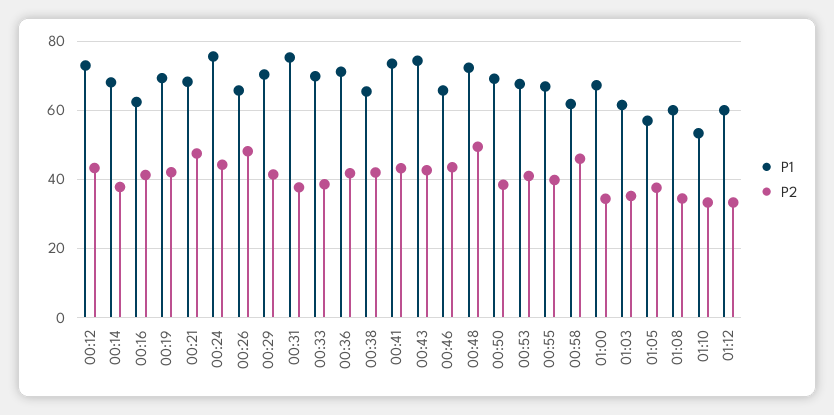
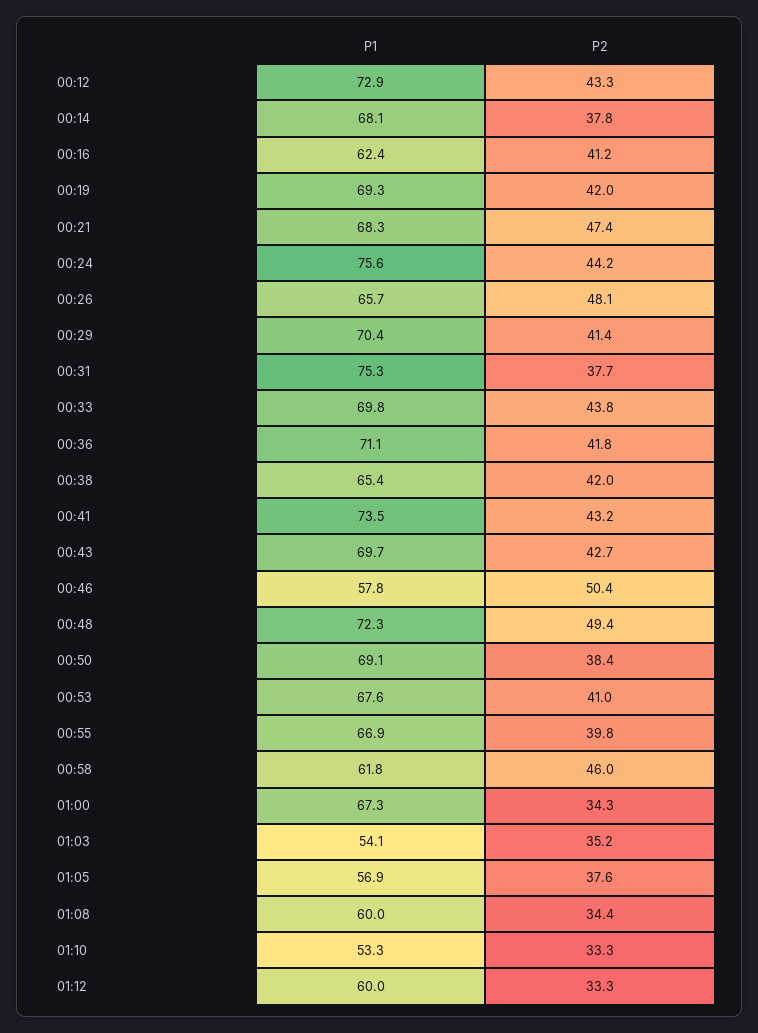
P2, 00:33: 38 -> 43.8
P1, 00:43: 74 -> 69.7
P1, 00:46: 66 -> 57.8
P2, 00:46: 44 -> 50.4
P1, 01:03: 62 -> 54.1

